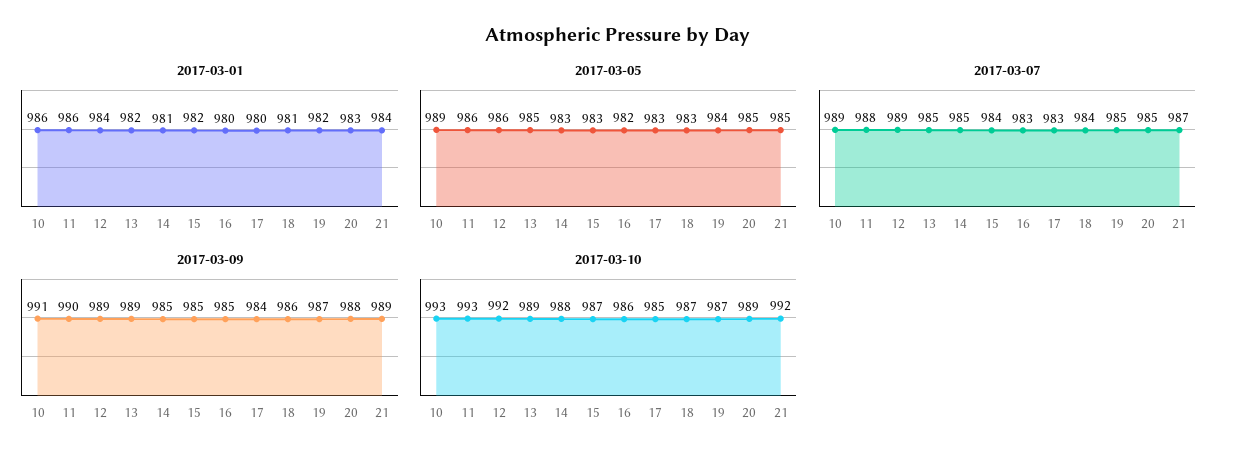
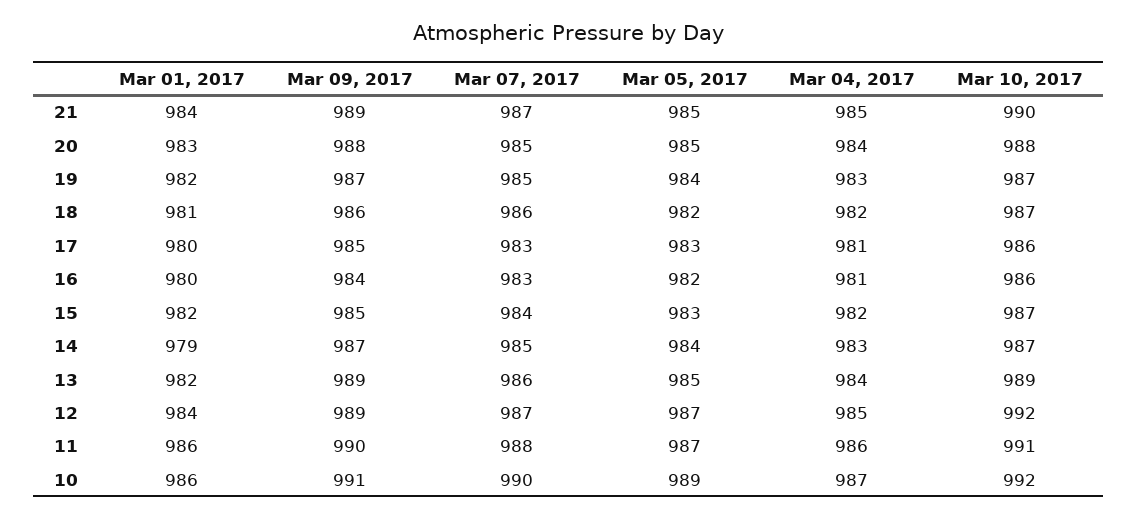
2017-03-01, 14: 981 -> 979
2017-03-05, 11: 986 -> 987
2017-03-05, 12: 986 -> 987
2017-03-05, 14: 983 -> 984
2017-03-05, 18: 983 -> 982
2017-03-07, 10: 989 -> 990
2017-03-07, 12: 989 -> 987
2017-03-07, 13: 985 -> 986
2017-03-07, 18: 984 -> 986
2017-03-09, 14: 985 -> 987
2017-03-09, 16: 985 -> 984
2017-03-09, 17: 984 -> 985
2017-03-10, 10: 993 -> 992
2017-03-10, 11: 993 -> 991
2017-03-10, 14: 988 -> 987
2017-03-10, 17: 985 -> 986
2017-03-10, 20: 989 -> 988
2017-03-10, 21: 992 -> 990
Mar 04, 2017, 21: none -> 985
Mar 04, 2017, 20: none -> 984
Mar 04, 2017, 19: none -> 983
Mar 04, 2017, 18: none -> 982
Mar 04, 2017, 17: none -> 981
Mar 04, 2017, 16: none -> 981
Mar 04, 2017, 15: none -> 982
Mar 04, 2017, 14: none -> 983
Mar 04, 2017, 13: none -> 984
Mar 04, 2017, 12: none -> 985
Mar 04, 2017, 11: none -> 986
Mar 04, 2017, 10: none -> 987

